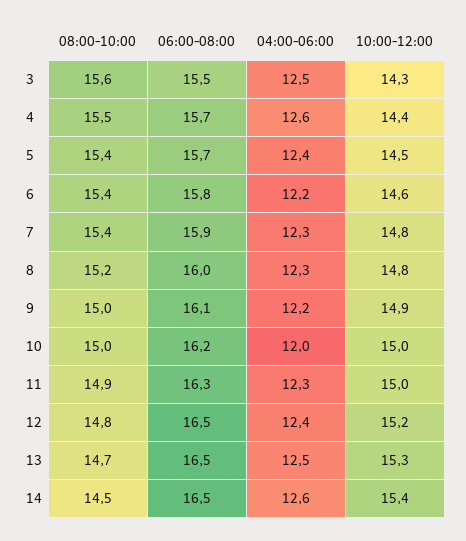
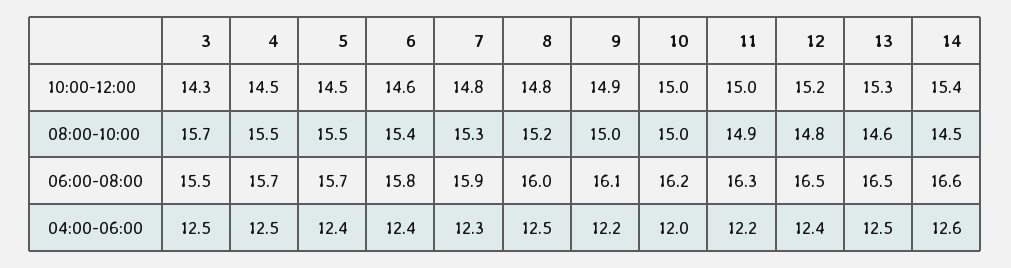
08:00-10:00, 3: 15.6 -> 15.7
04:00-06:00, 4: 12.6 -> 12.5
10:00-12:00, 4: 14.4 -> 14.5
08:00-10:00, 5: 15.4 -> 15.5
04:00-06:00, 6: 12.2 -> 12.4
08:00-10:00, 7: 15.4 -> 15.3
04:00-06:00, 8: 12.3 -> 12.5
04:00-06:00, 11: 12.3 -> 12.2
08:00-10:00, 13: 14.7 -> 14.6
06:00-08:00, 14: 16.5 -> 16.6

